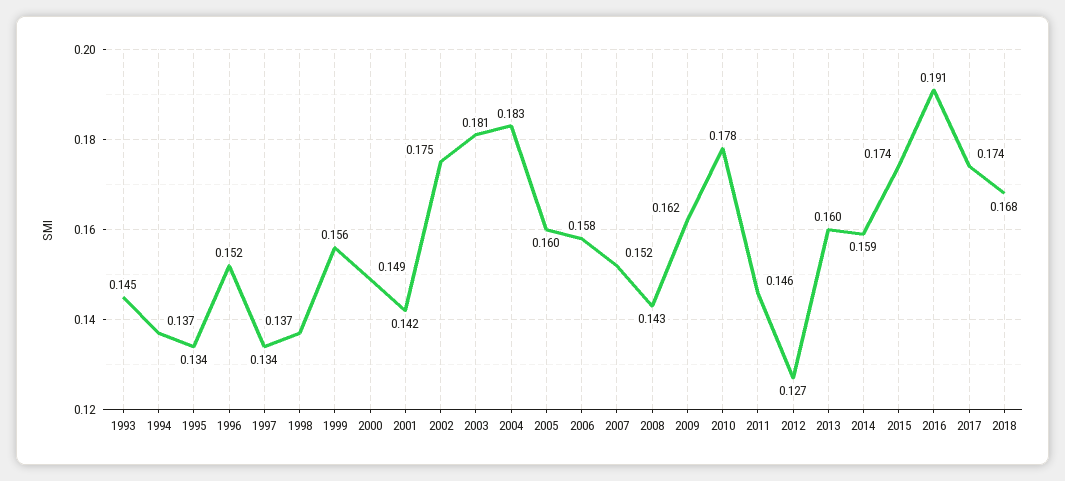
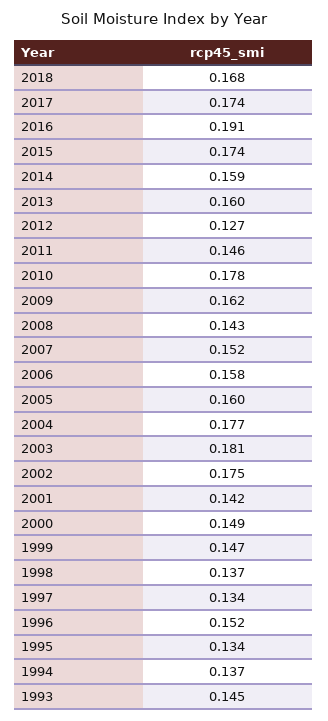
1999: 0.156 -> 0.147
2004: 0.183 -> 0.177

